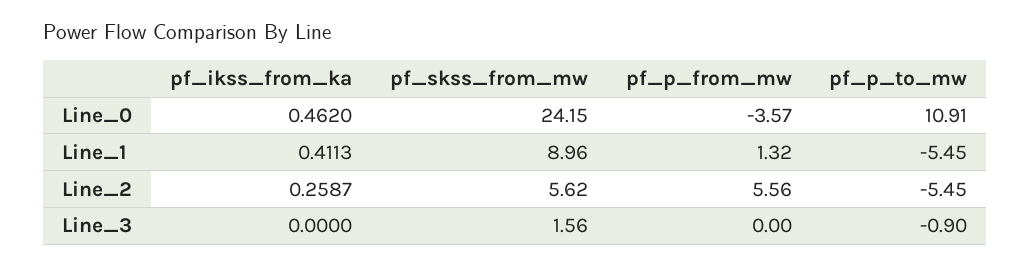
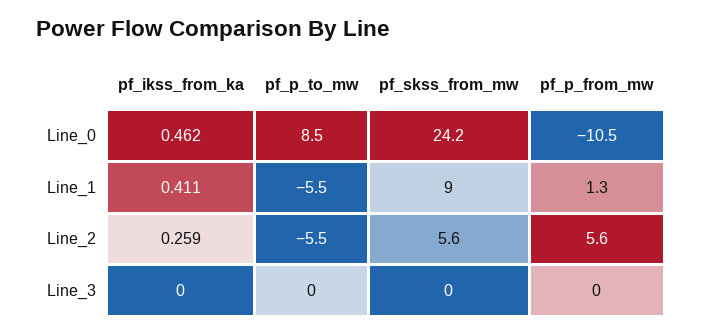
pf_p_from_mw, Line_0: -3.57 -> -10.5
pf_p_to_mw, Line_0: 10.91 -> 8.5
pf_skss_from_mw, Line_3: 1.56 -> 0
pf_p_to_mw, Line_3: -0.9 -> 0

